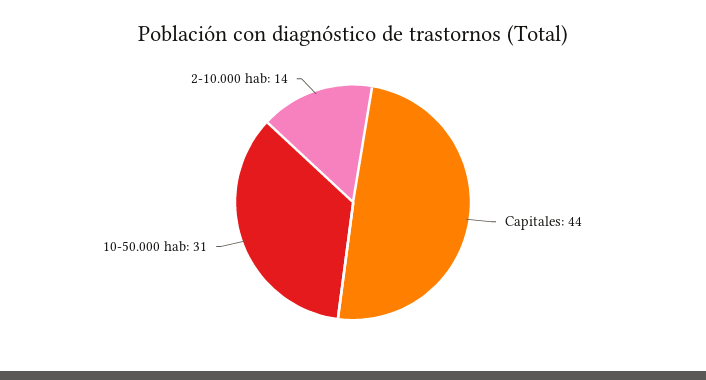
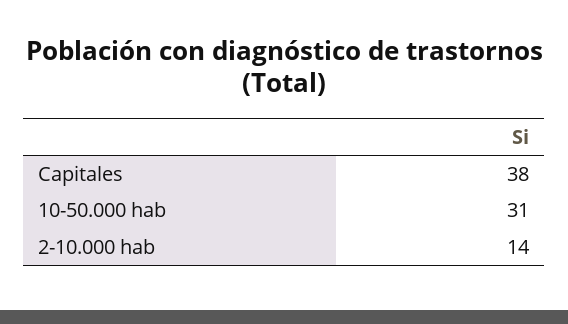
Capitales: 44 -> 38

